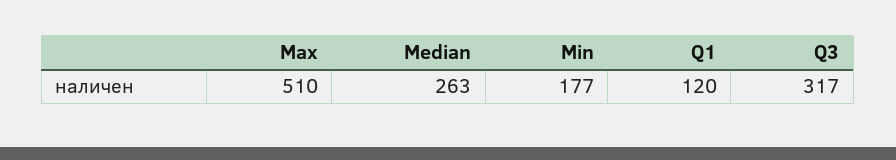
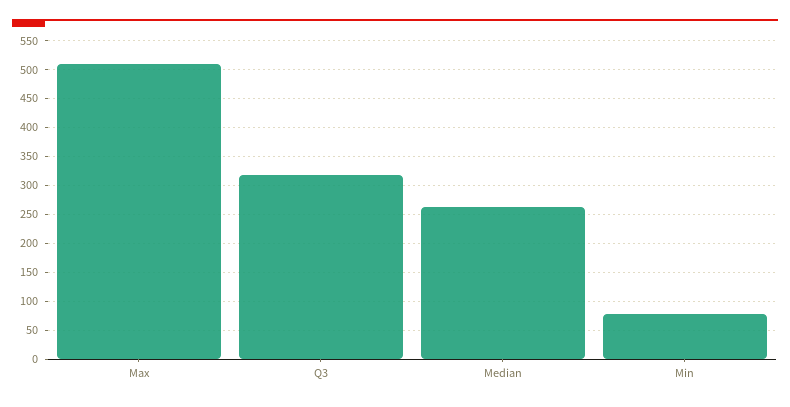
Min: 177 -> 75
Q1: 120 -> none

